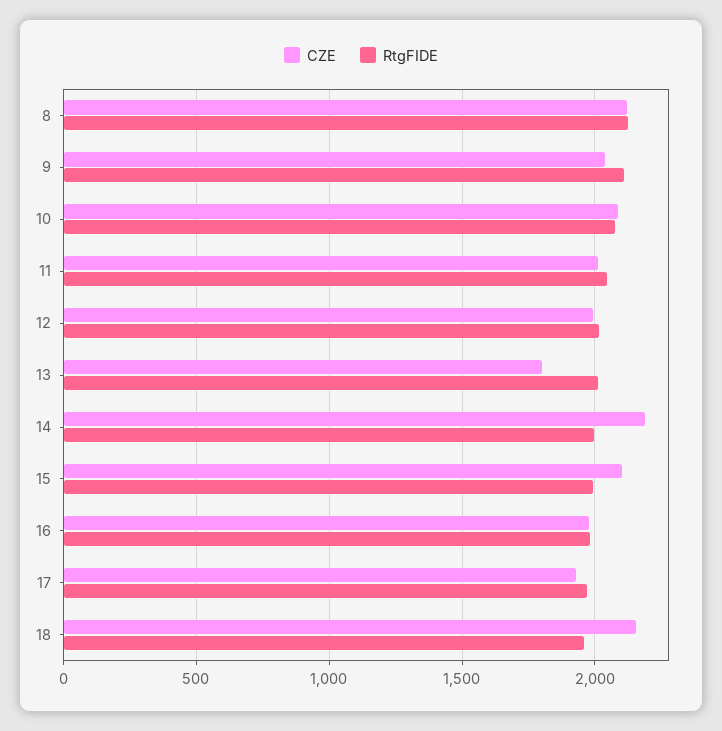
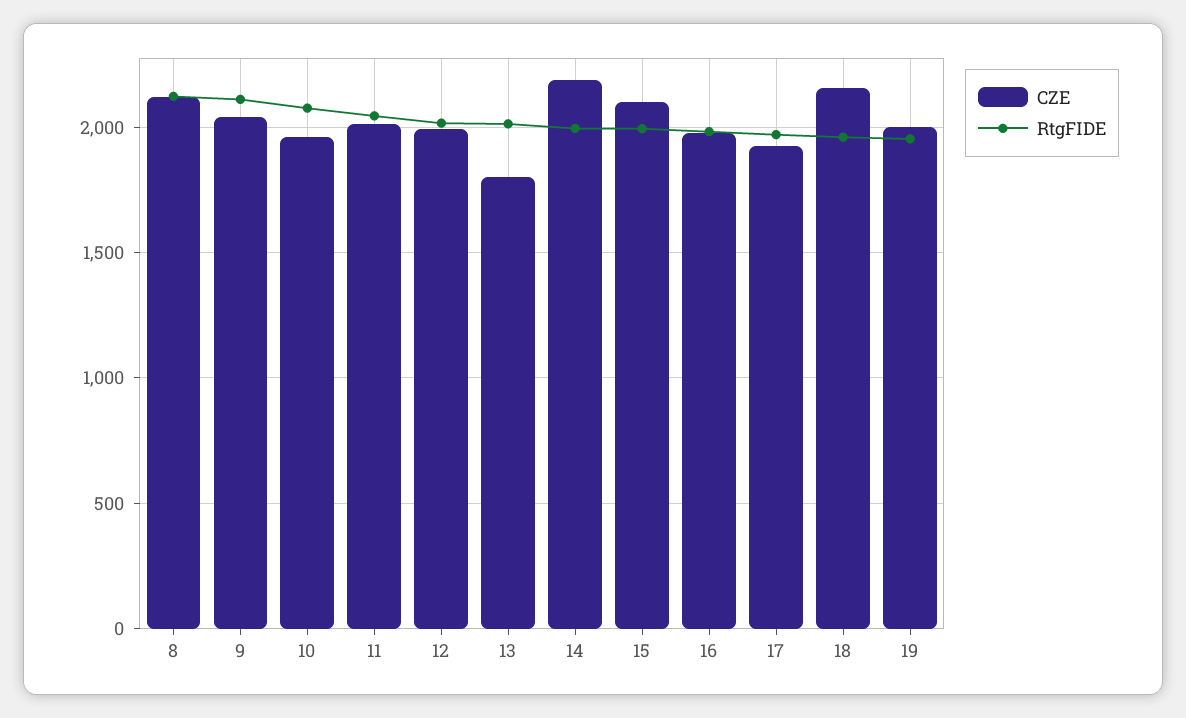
CZE, 10: 2100 -> 1950
CZE, 19: none -> 2000
RtgFIDE, 19: none -> 1950

